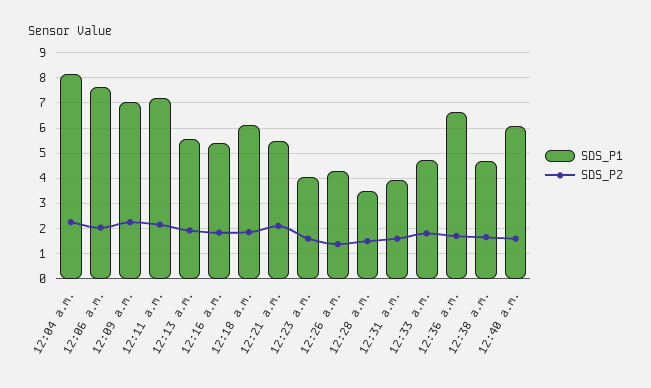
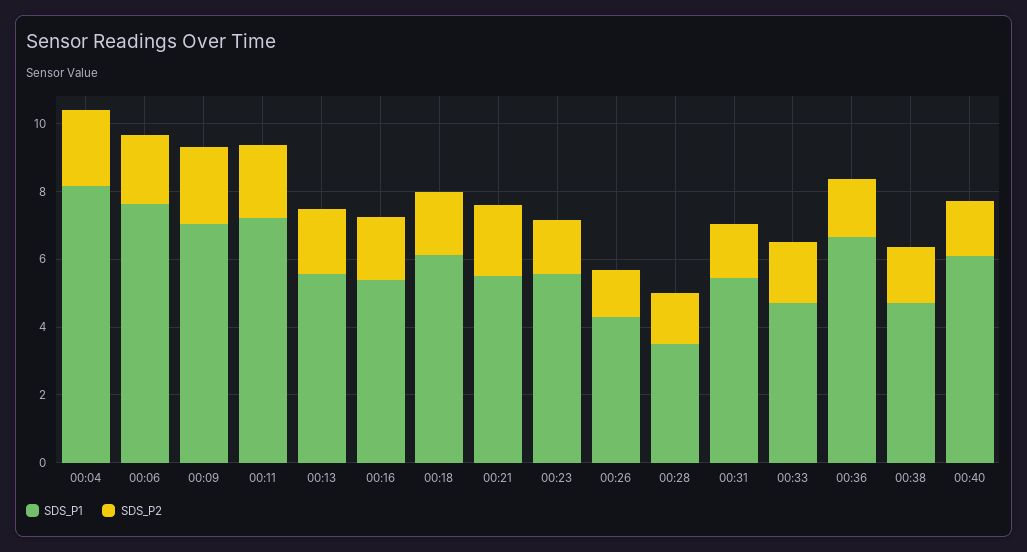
SDS_P1, 12:23 a.m.: 4 -> 5.5
SDS_P1, 12:31 a.m.: 4 -> 5.5

